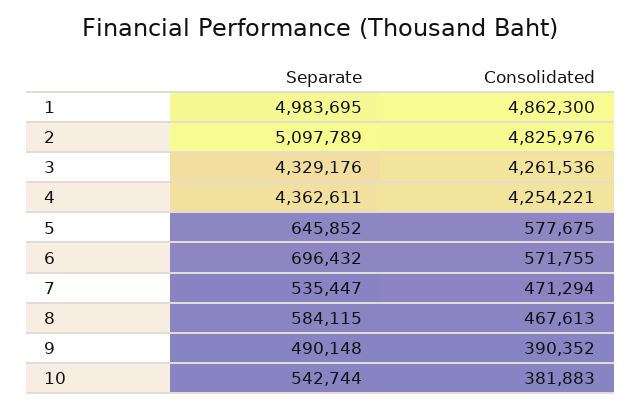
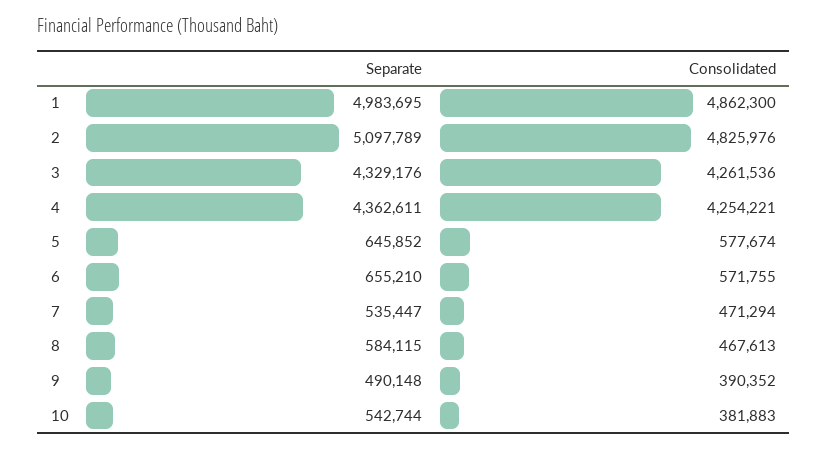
Consolidated, 5: 577675 -> 577674
Separate, 6: 696432 -> 655210

